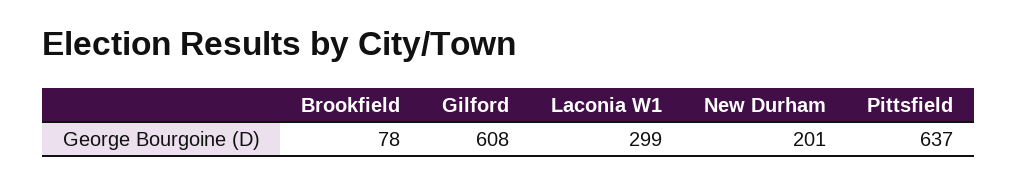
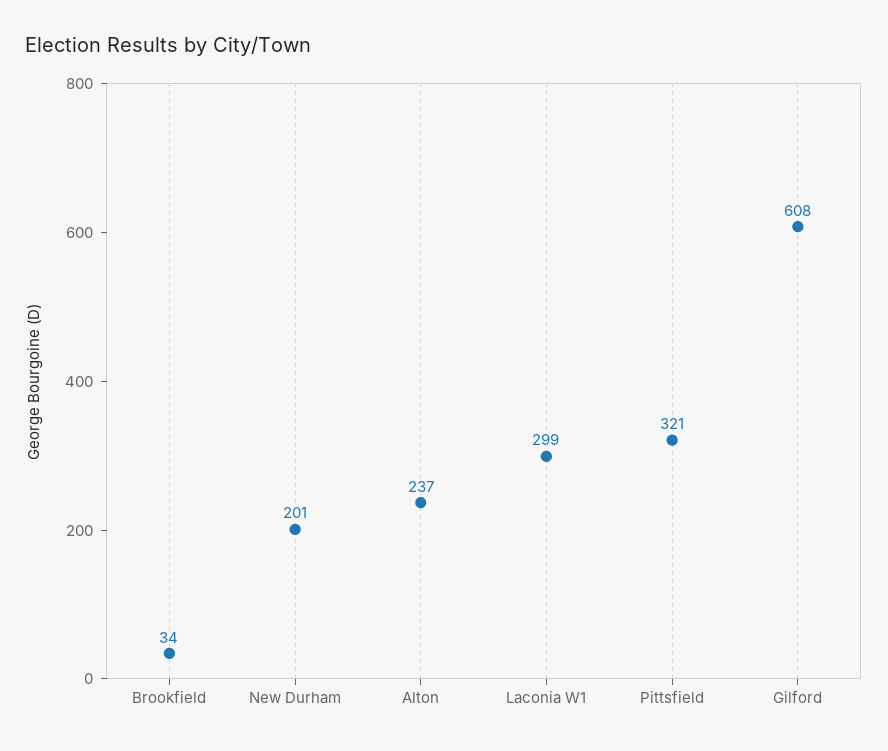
Brookfield: 78 -> 34
Pittsfield: 637 -> 321
Alton: none -> 237

